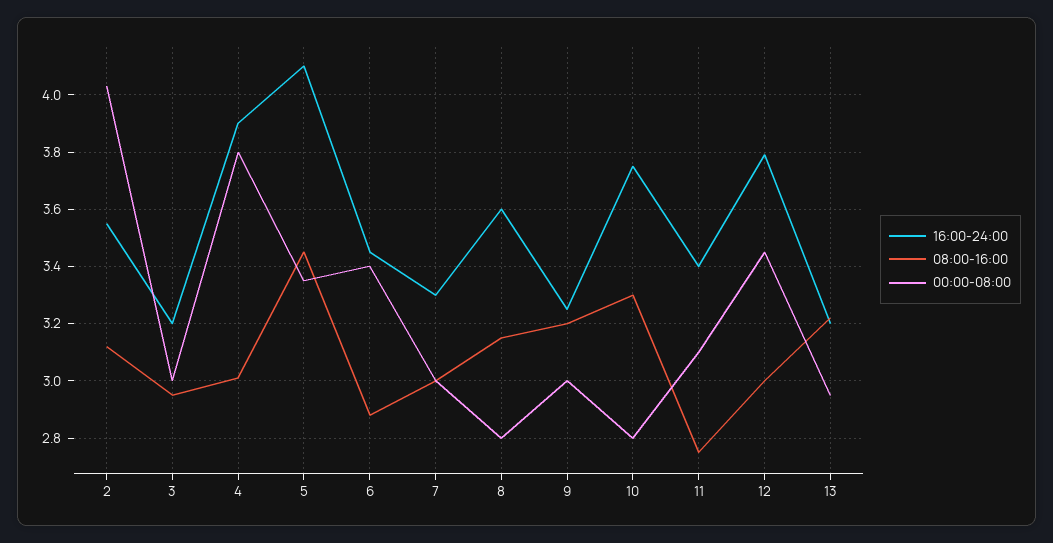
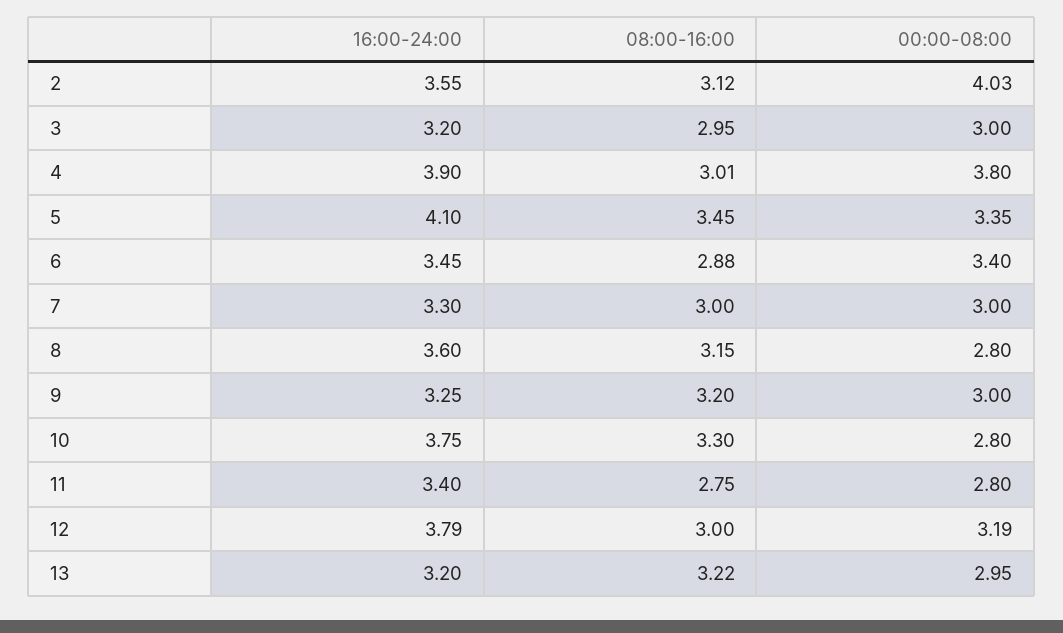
00:00-08:00, 11: 3.1 -> 2.8
00:00-08:00, 12: 3.45 -> 3.19

